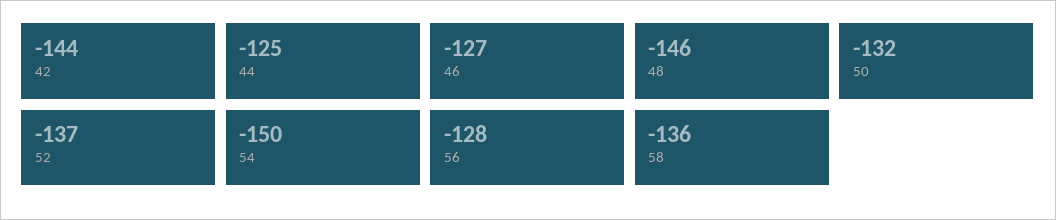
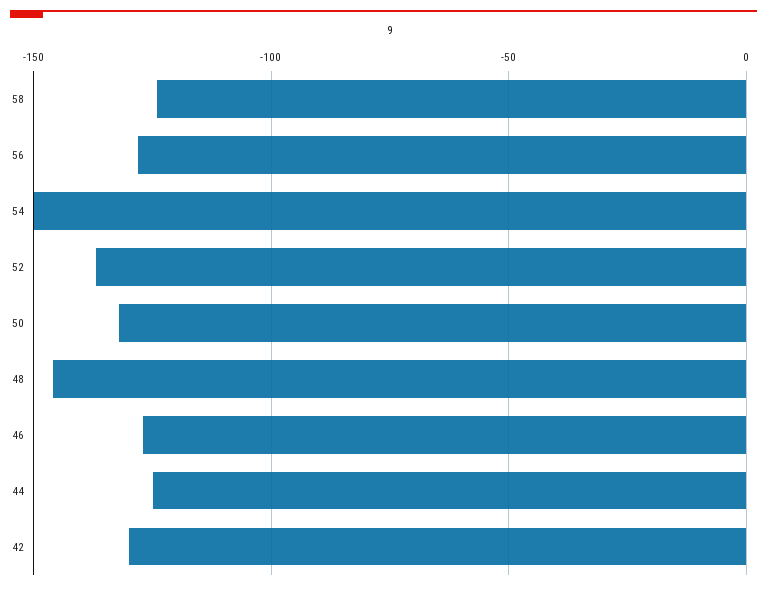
42: -144 -> -130
58: -136 -> -125

